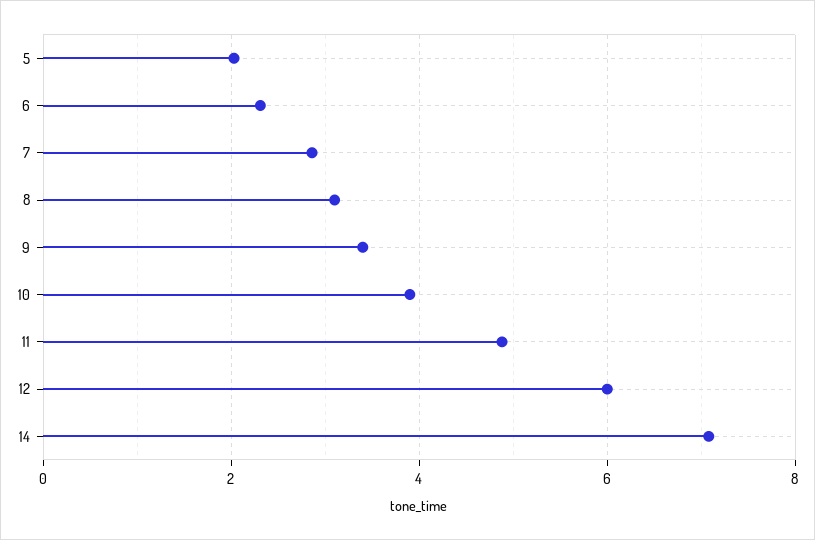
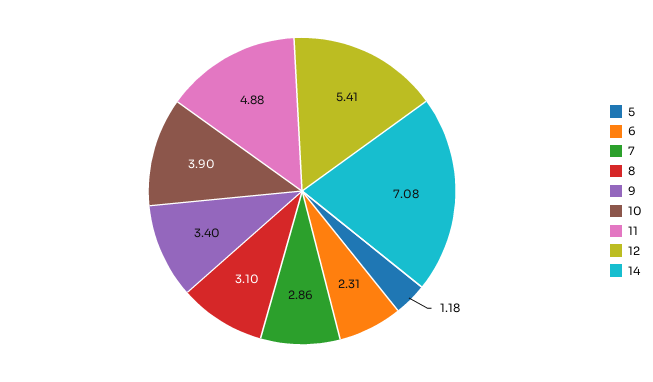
5: 2 -> 1.18
12: 6 -> 5.41

